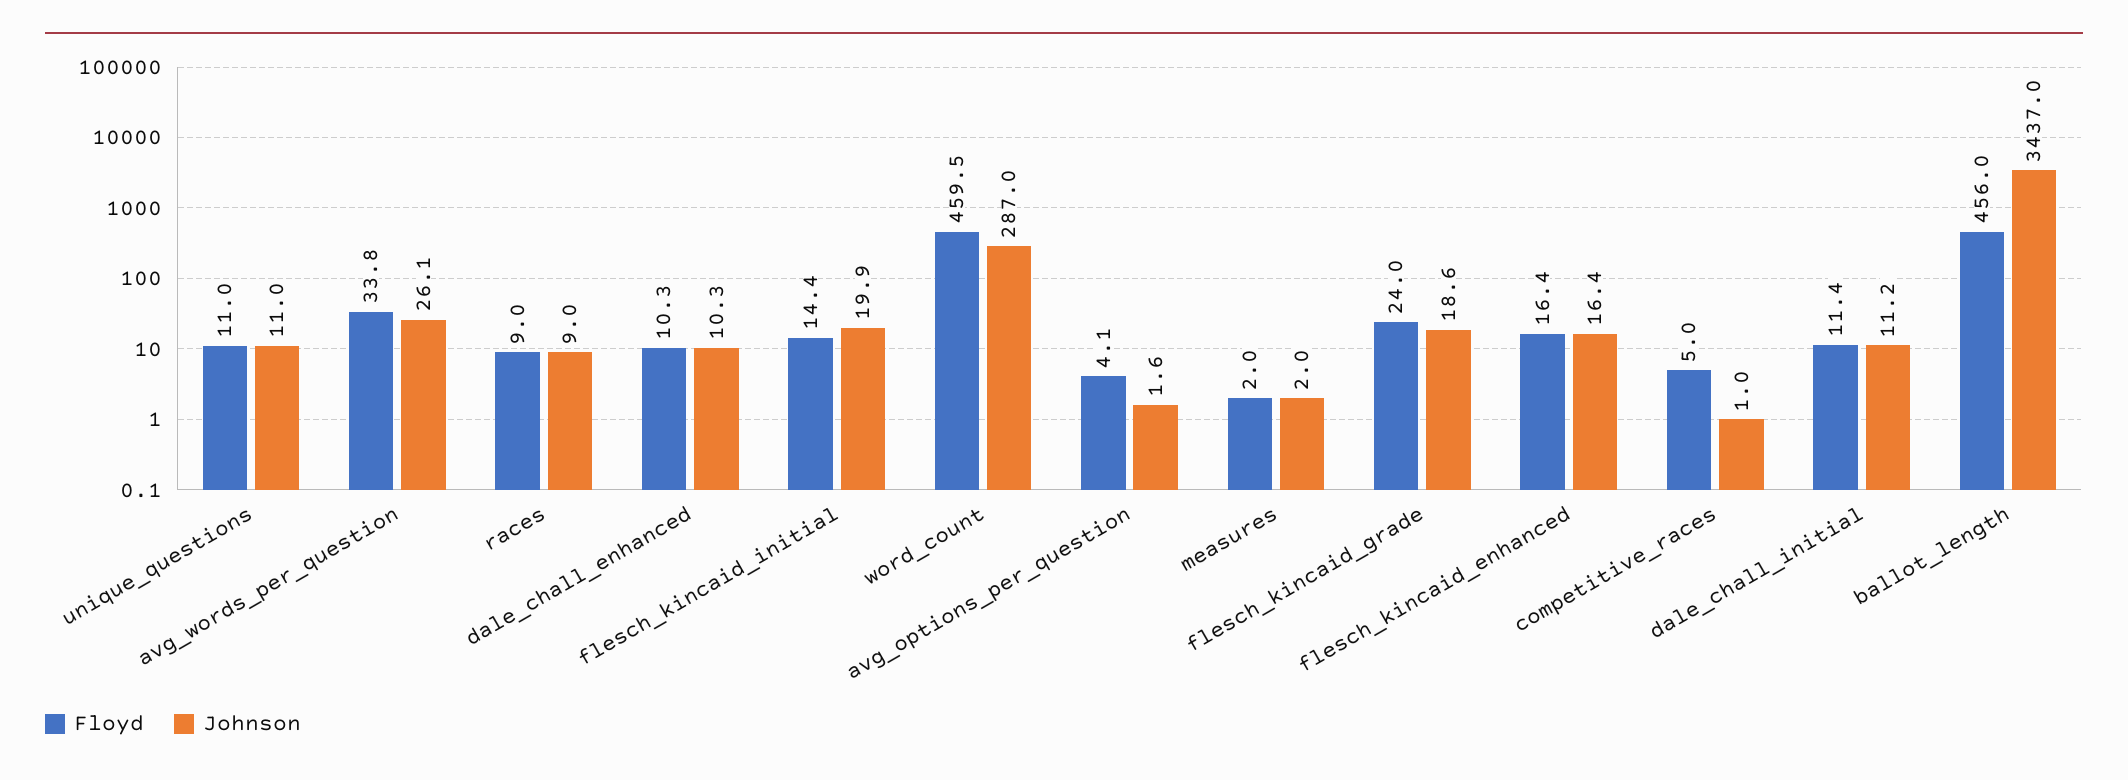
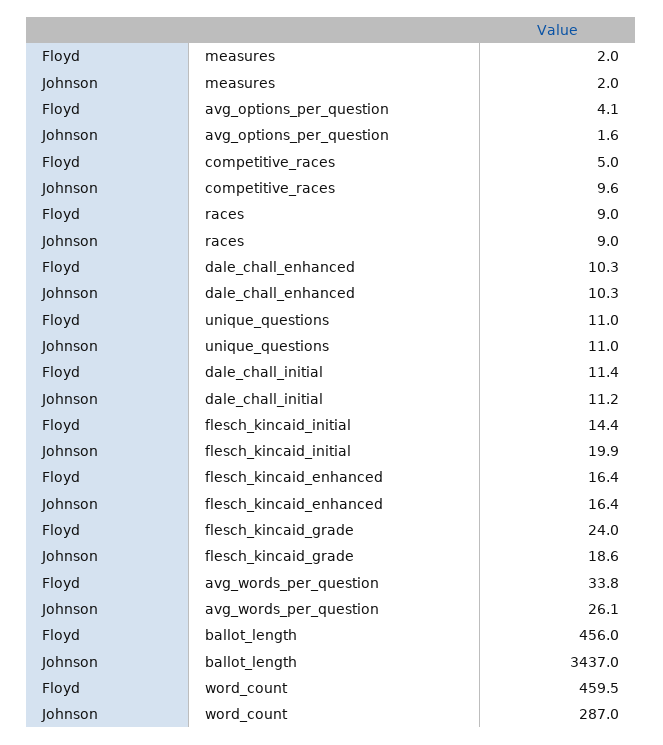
Johnson, competitive_races: 1 -> 9.6

